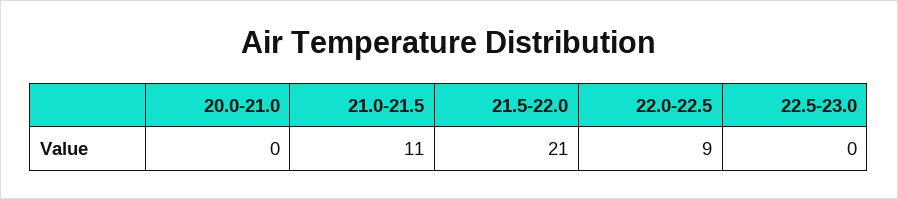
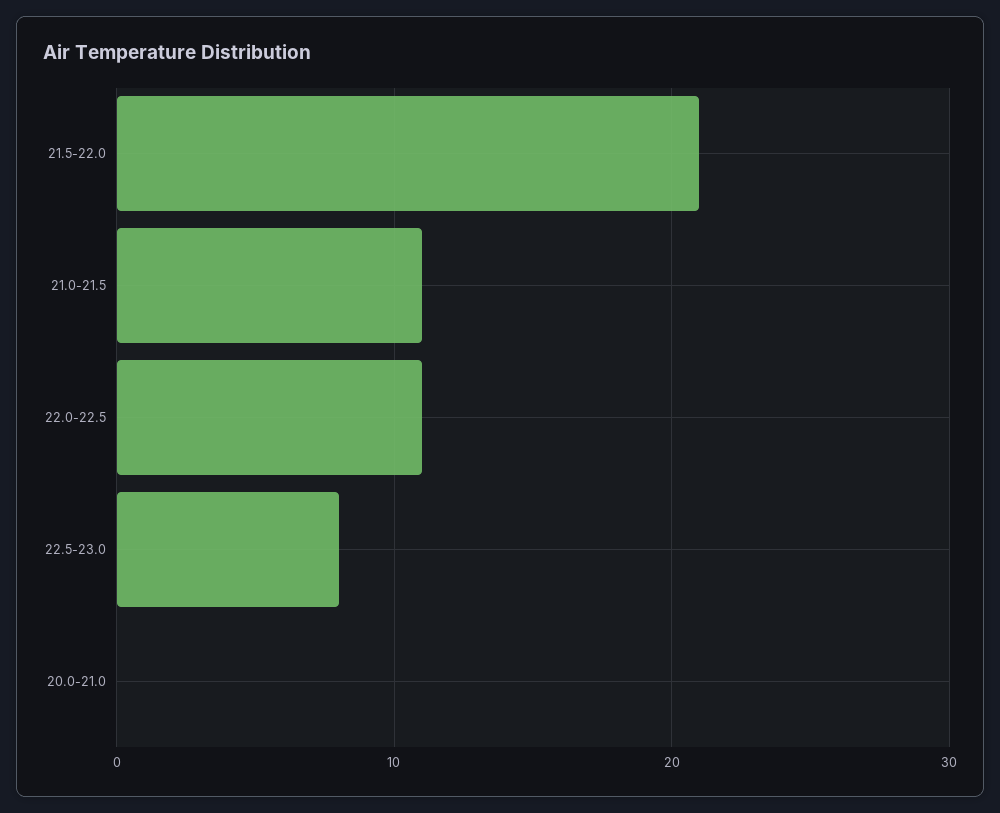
22.0-22.5: 9 -> 11
22.5-23.0: 0 -> 8

